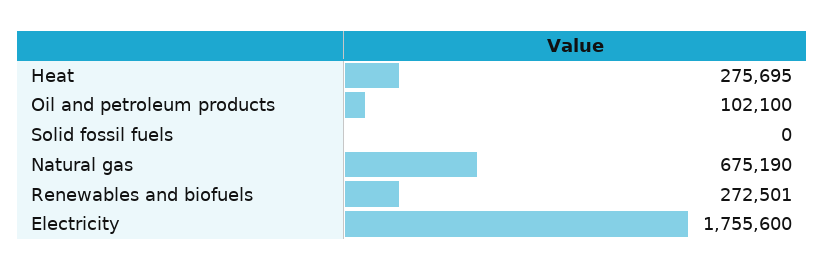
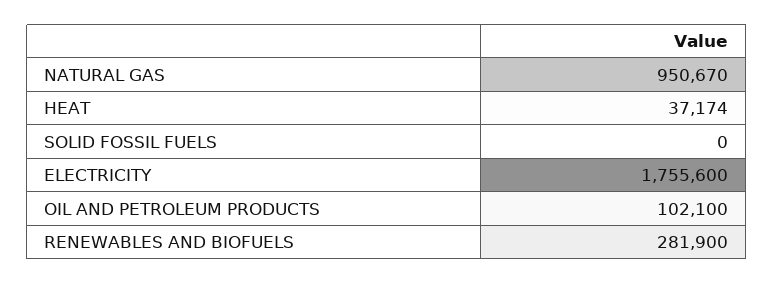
Heat: 275695 -> 37174
Natural gas: 675190 -> 950670
Renewables and biofuels: 272501 -> 281900

